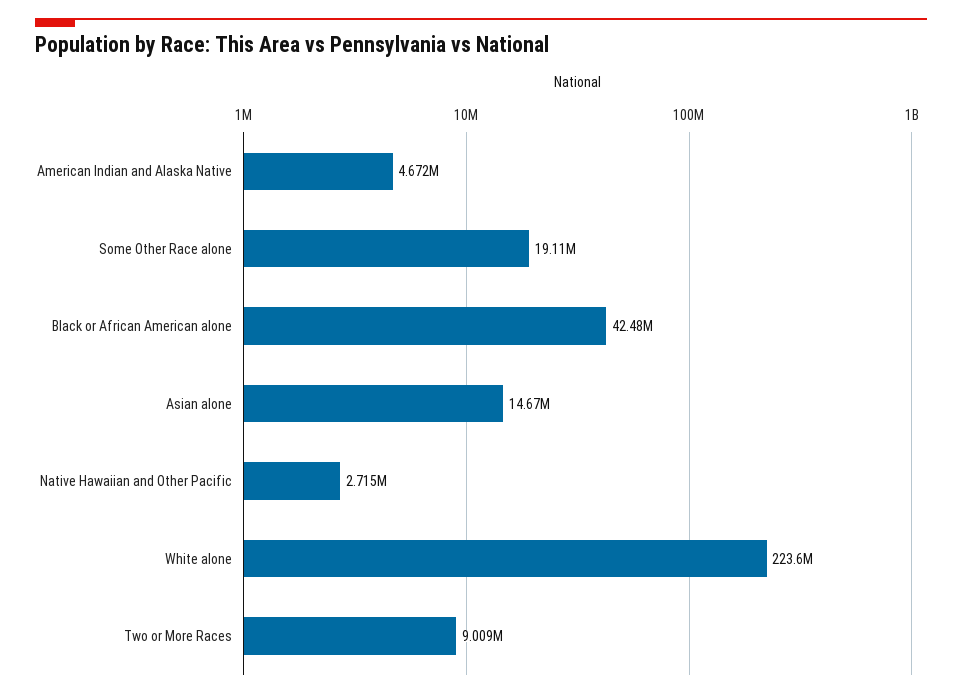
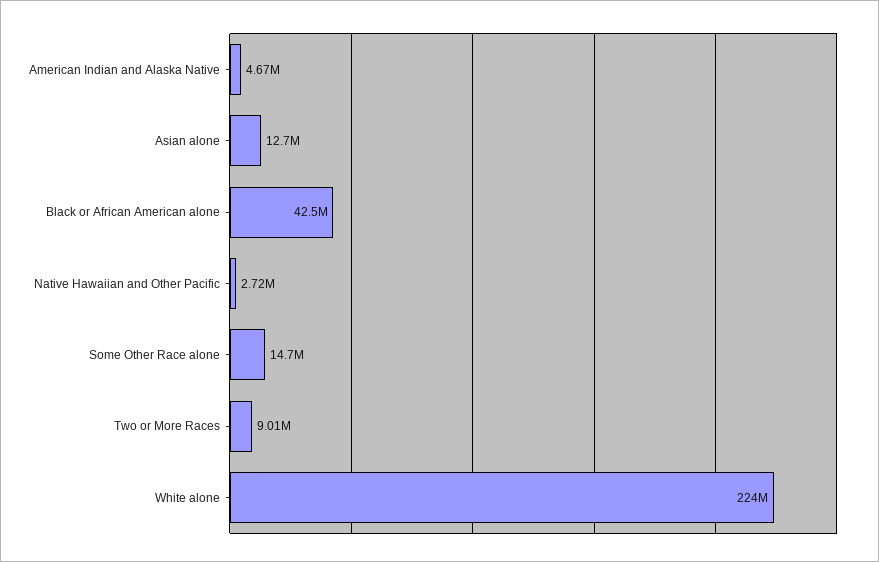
Some Other Race alone: 19110000 -> 14700000
Asian alone: 14670000 -> 12700000

